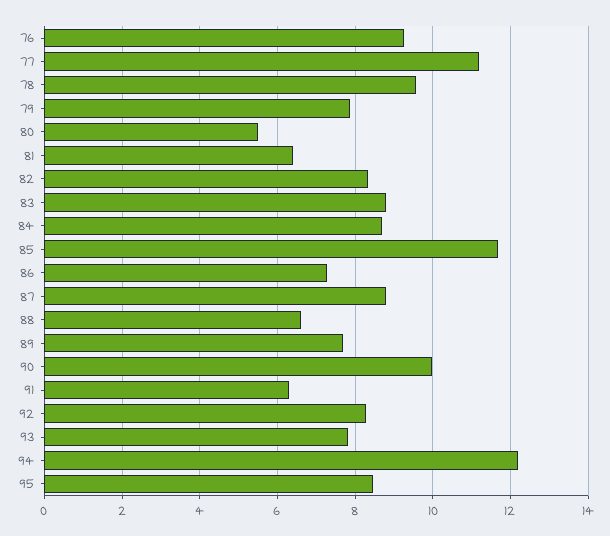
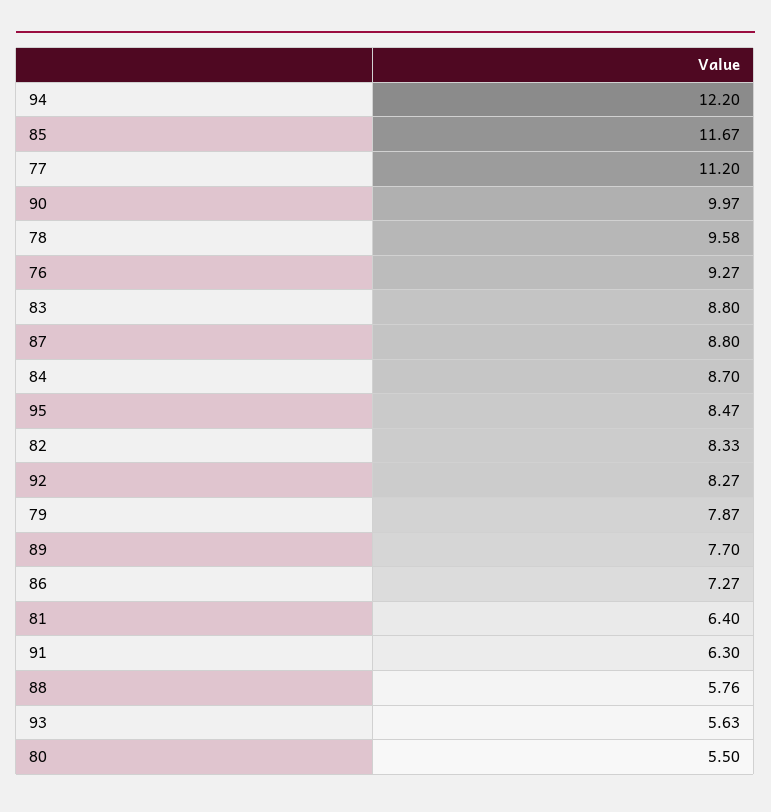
88: 6.6 -> 5.76
93: 7.8 -> 5.63

